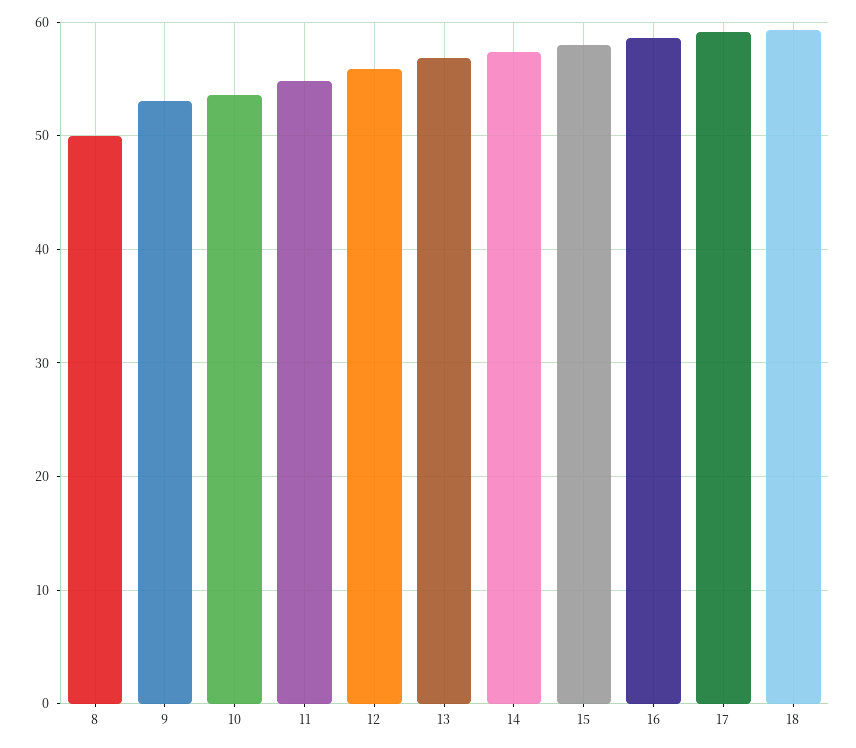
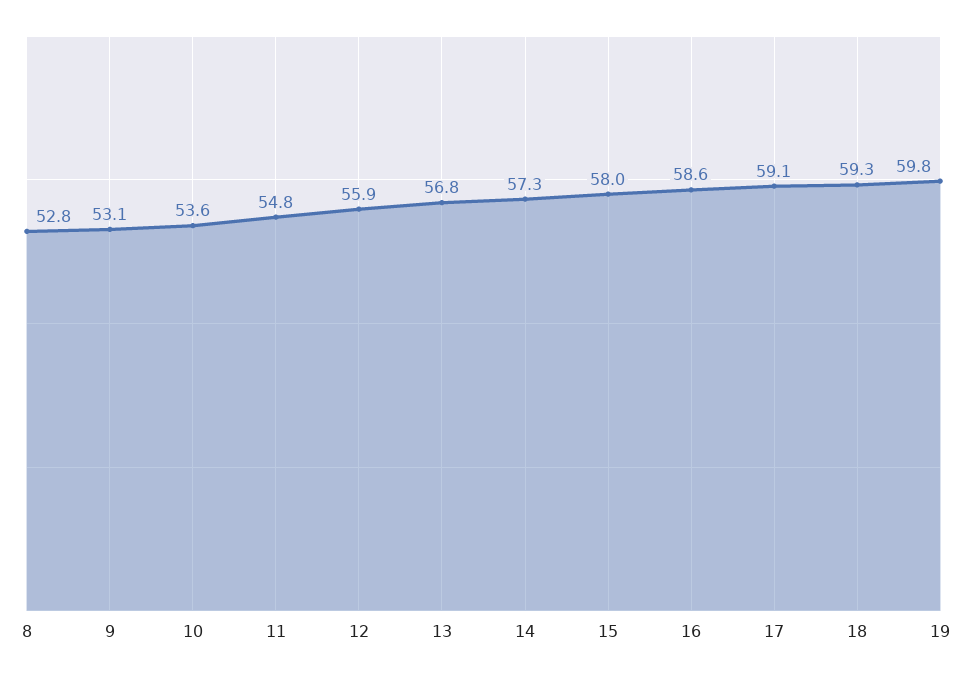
8: 50 -> 52.8
19: none -> 59.8

